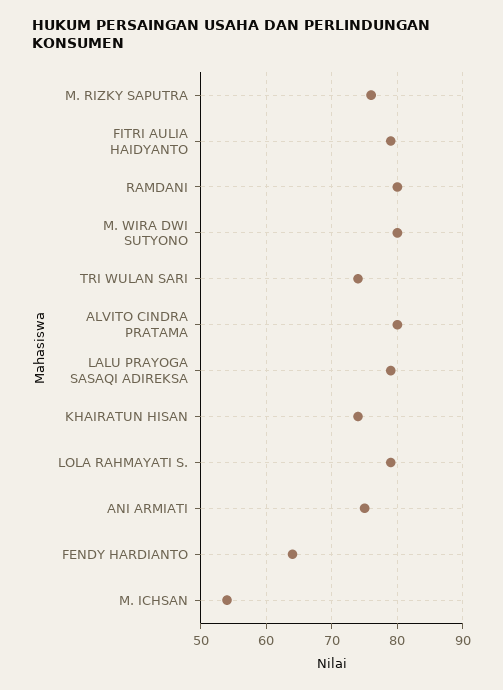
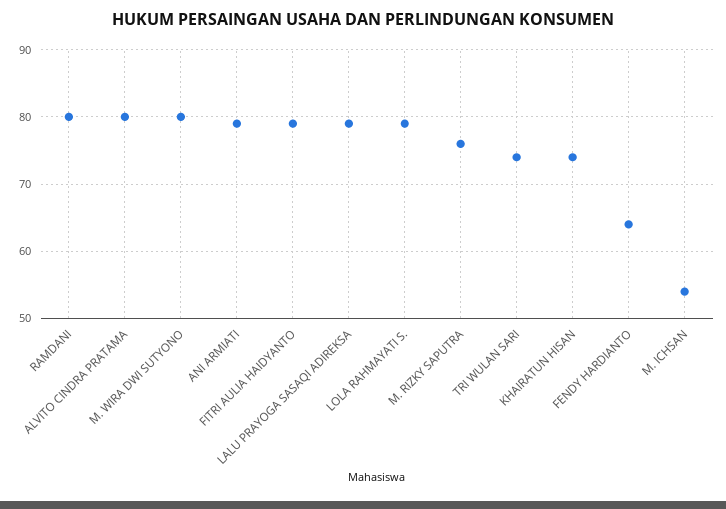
ANI ARMIATI: 75 -> 79

